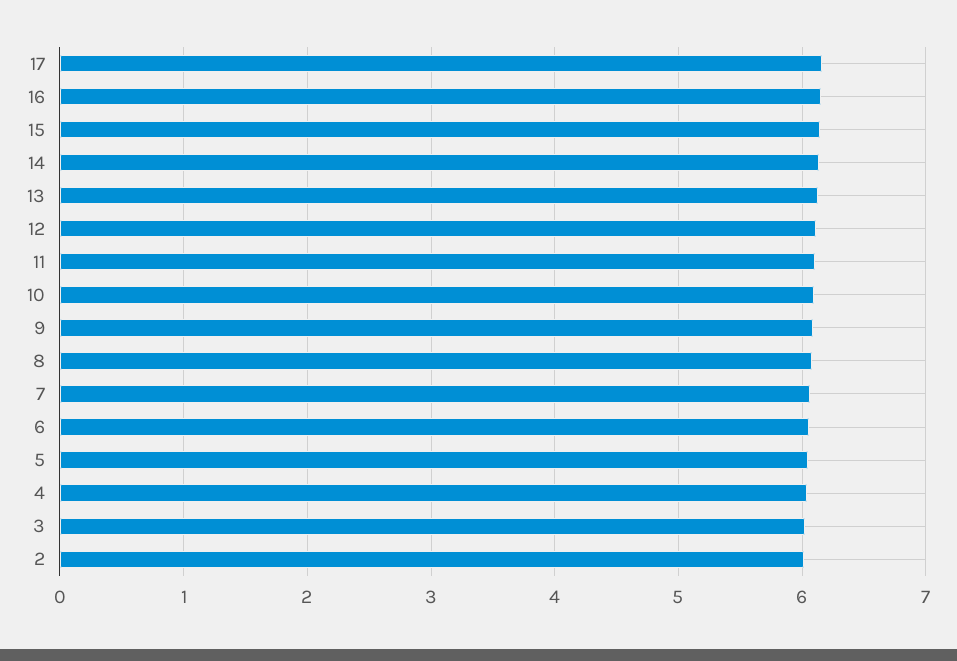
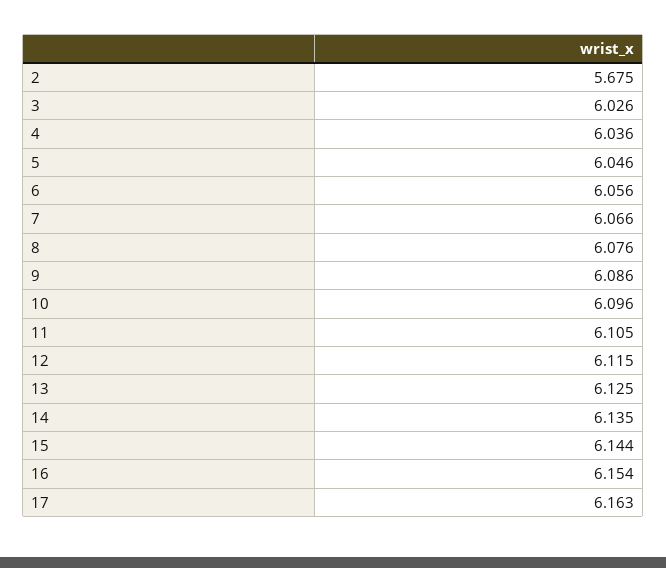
2: 6 -> 5.675

